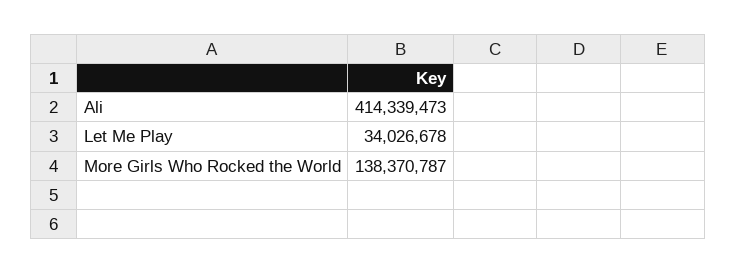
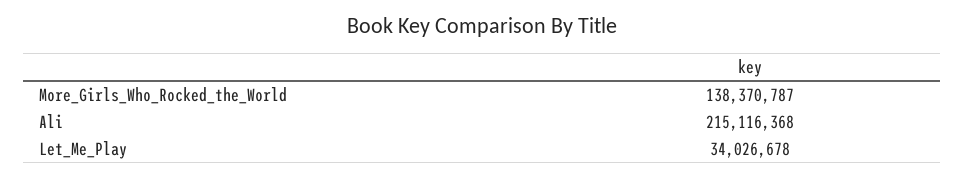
Ali: 414339473 -> 215116368

